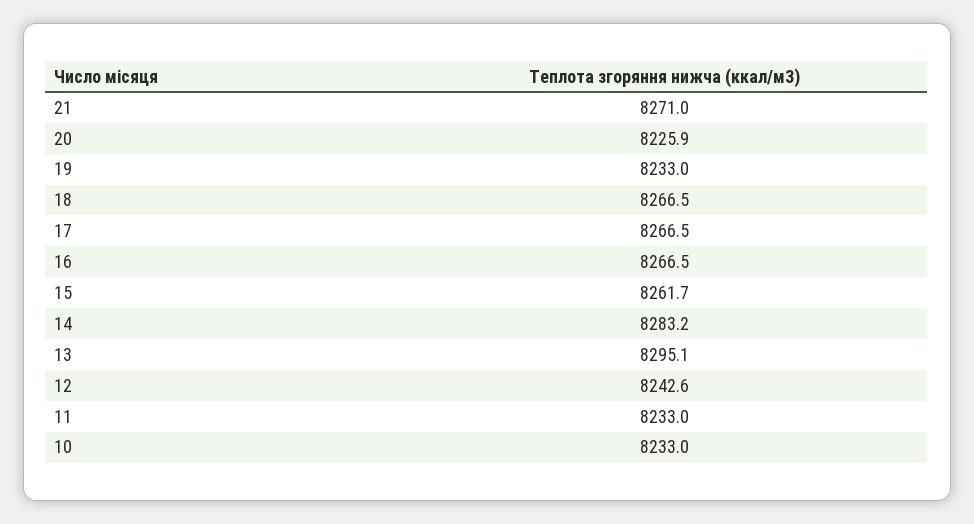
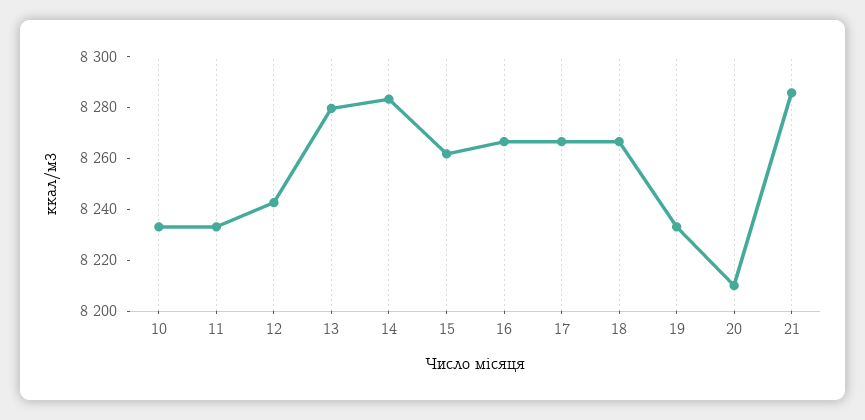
21: 8271 -> 8285
20: 8225.9 -> 8210
13: 8295.1 -> 8280

